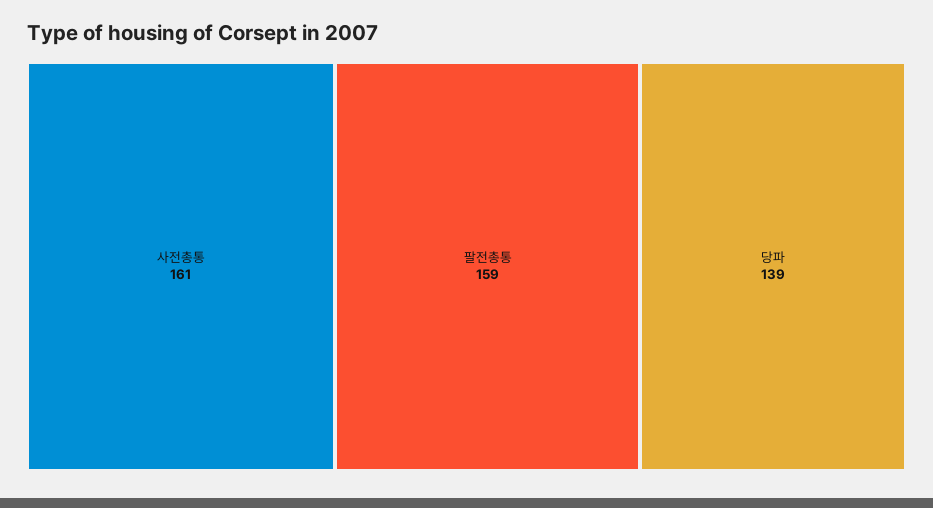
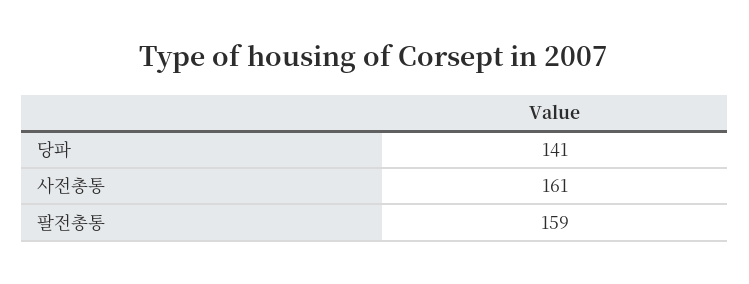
당파: 139 -> 141

